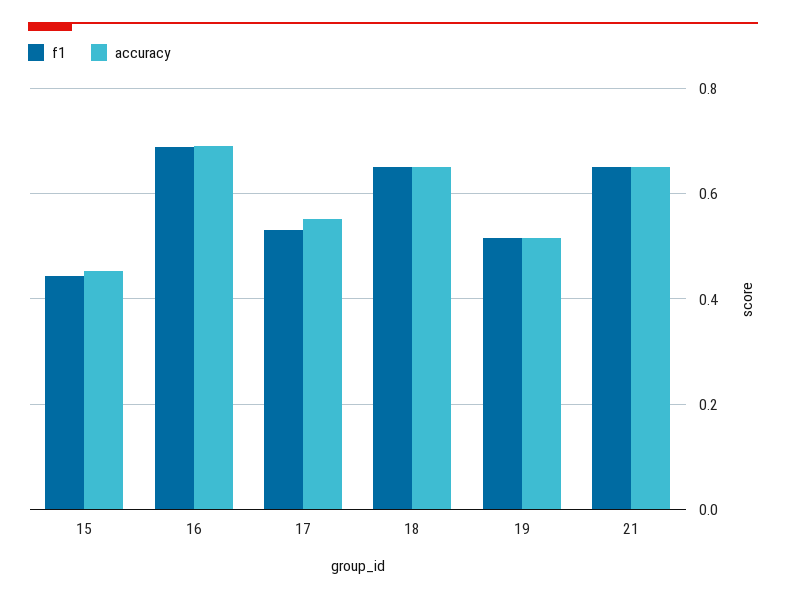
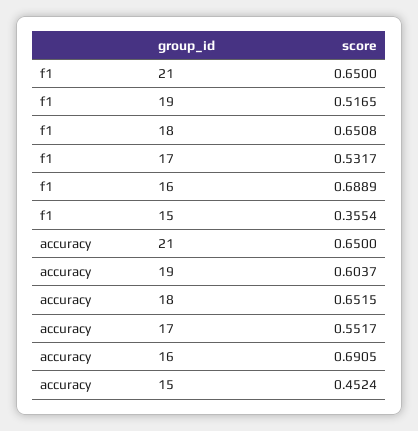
f1, 15: 0.44 -> 0.3554
accuracy, 19: 0.52 -> 0.6037

